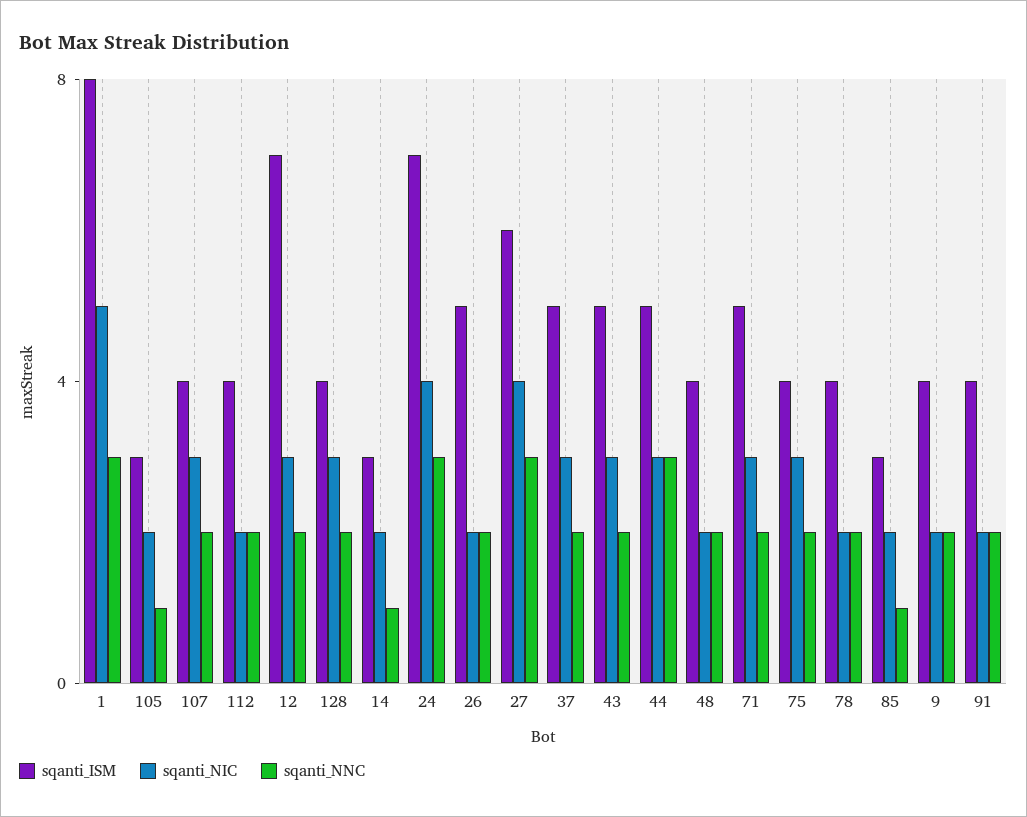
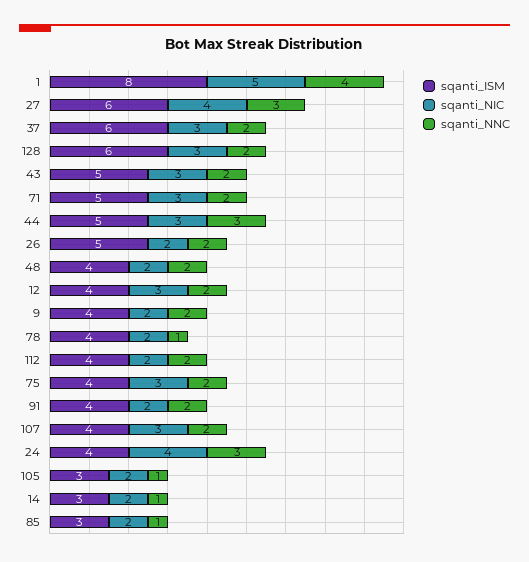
sqanti_NNC, 1: 3 -> 4
sqanti_ISM, 12: 7 -> 4
sqanti_ISM, 128: 4 -> 6
sqanti_ISM, 24: 7 -> 4
sqanti_ISM, 37: 5 -> 6
sqanti_NNC, 78: 2 -> 1

